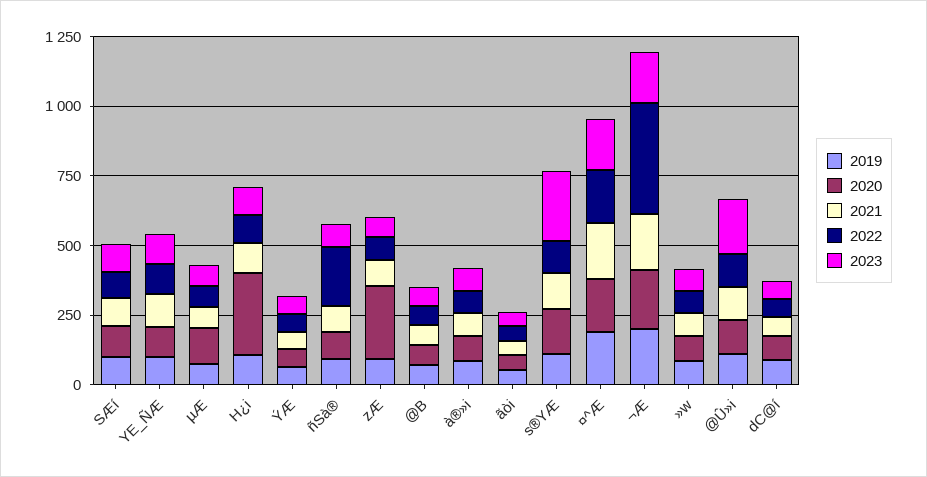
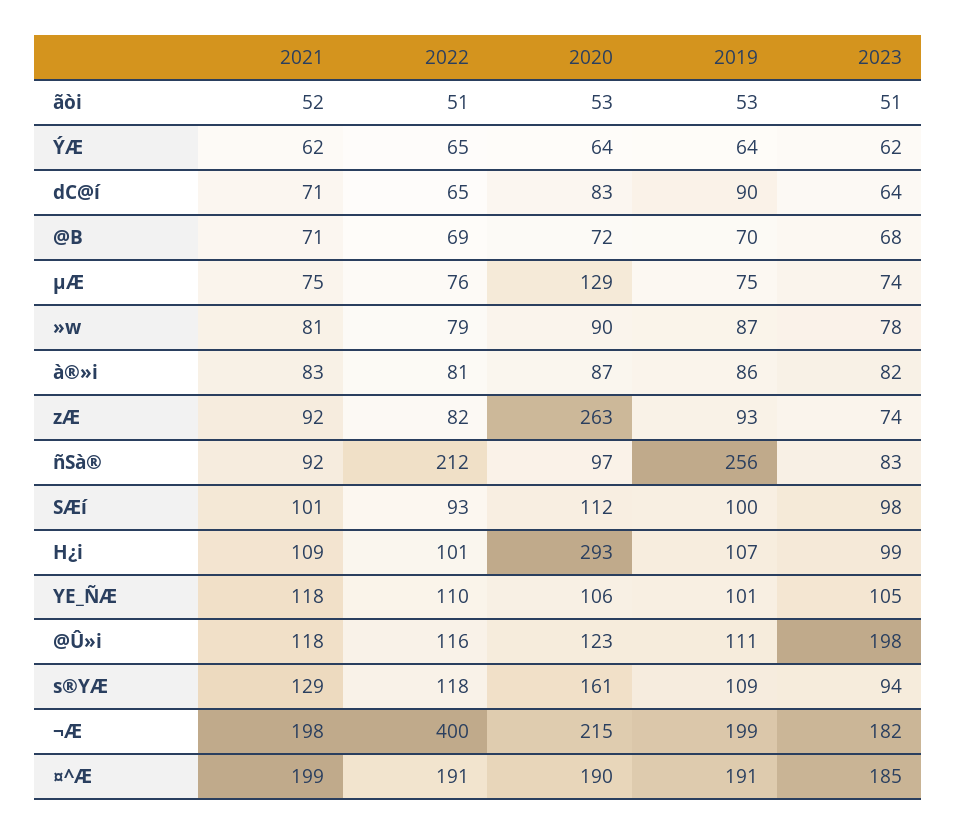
2019, ñSà®: 100 -> 256
2023, s®YÆ: 250 -> 94

